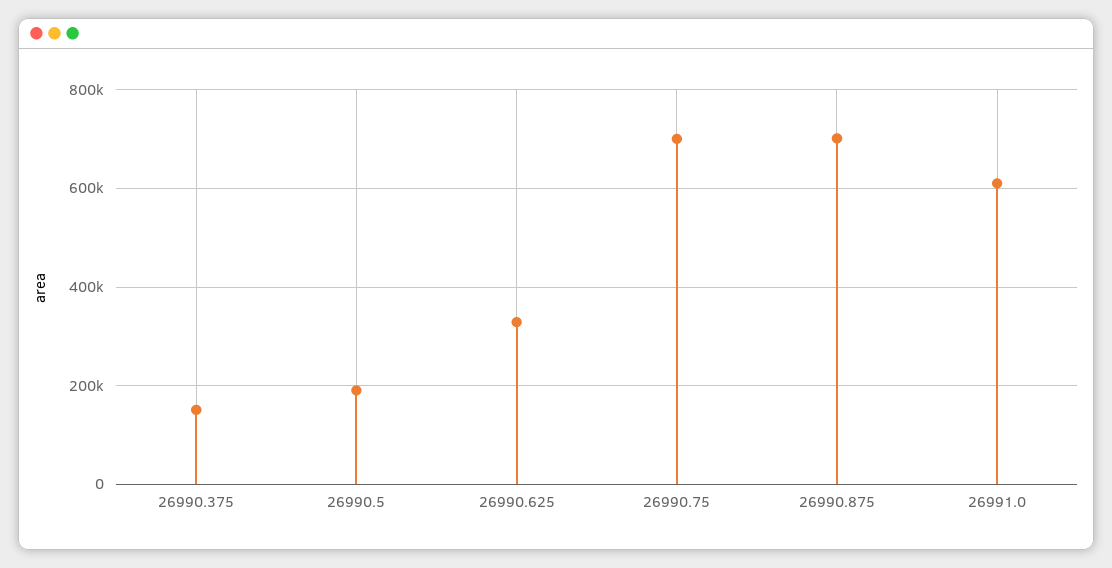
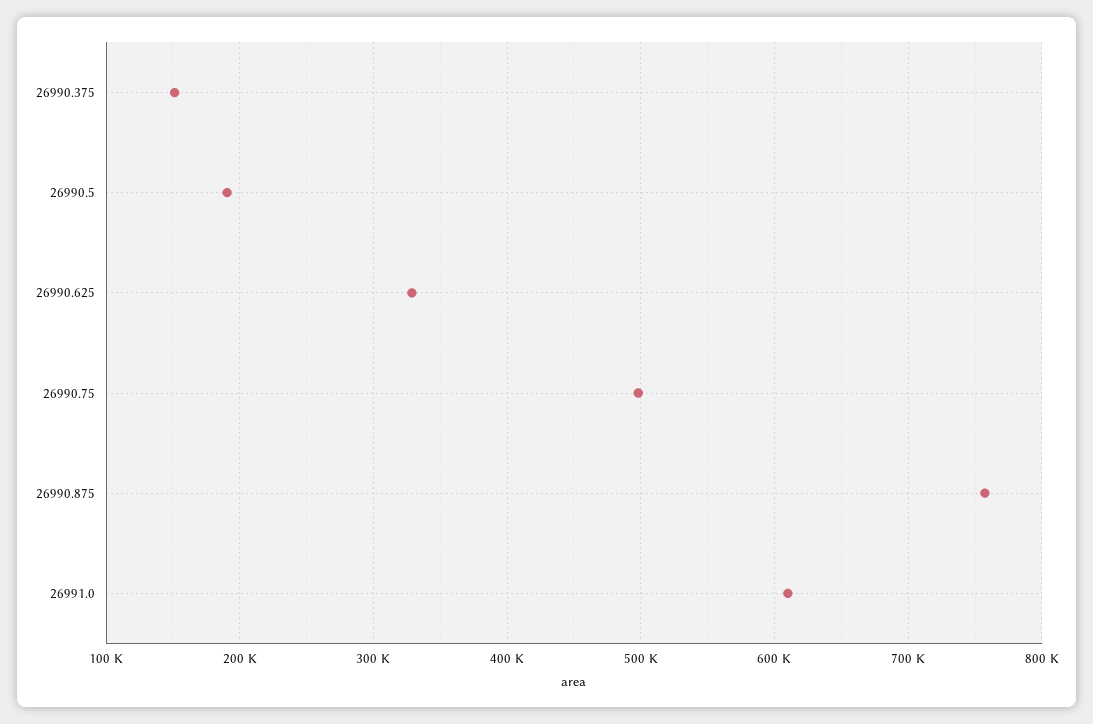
26990.75: 700000 -> 500000
26990.875: 700000 -> 760000

